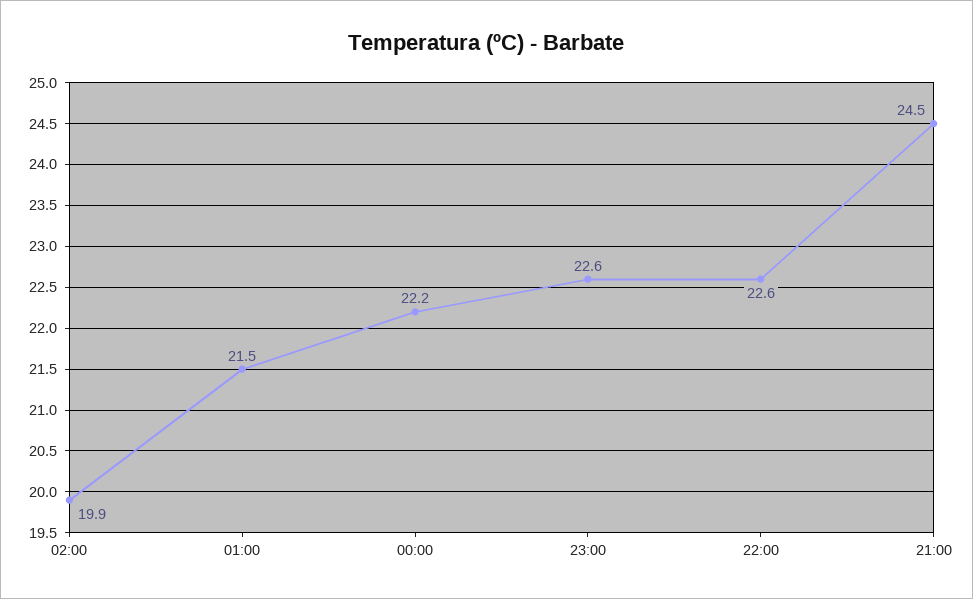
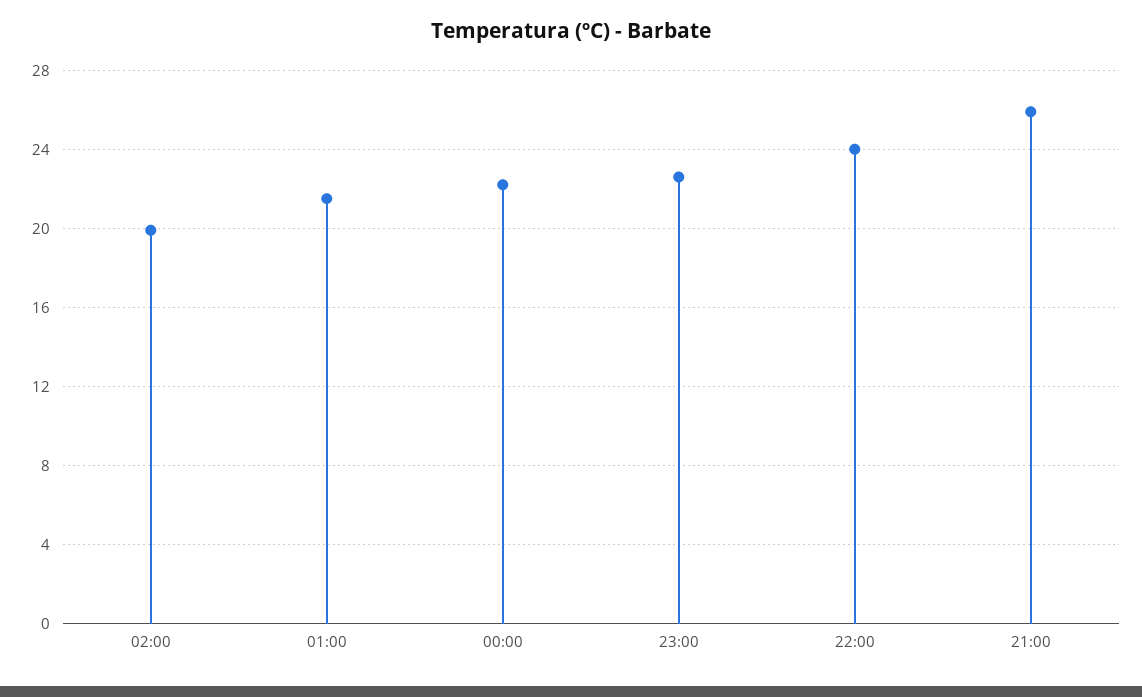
22:00: 22.6 -> 24
21:00: 24.5 -> 26

